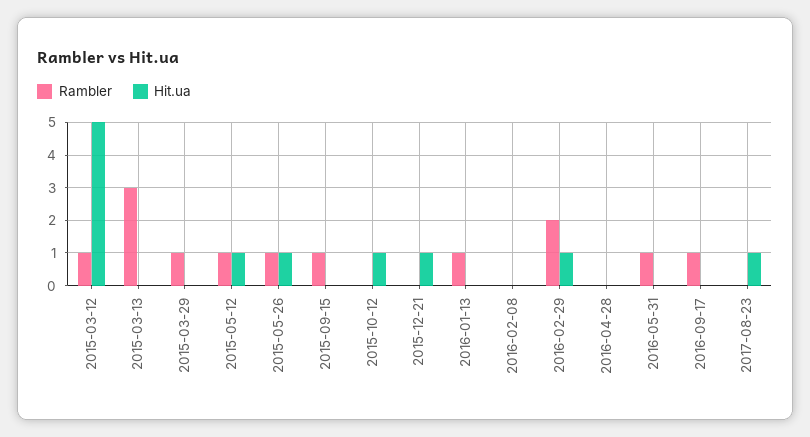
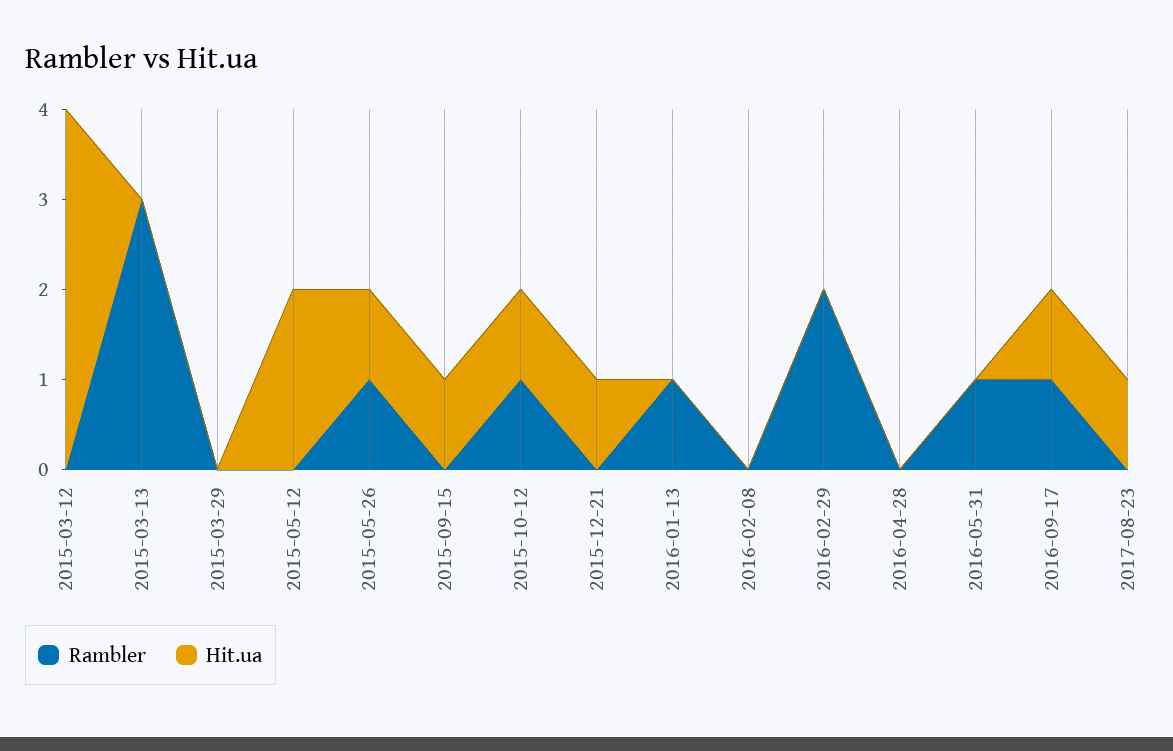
Rambler, 2015-03-12: 1 -> 0
Hit.ua, 2015-03-12: 5 -> 4
Rambler, 2015-03-29: 1 -> 0
Rambler, 2015-05-12: 1 -> 0
Hit.ua, 2015-05-12: 1 -> 2
Rambler, 2015-09-15: 1 -> 0
Hit.ua, 2015-09-15: 0 -> 1
Rambler, 2015-10-12: 0 -> 1
Hit.ua, 2016-02-29: 1 -> 0
Hit.ua, 2016-09-17: 0 -> 1

